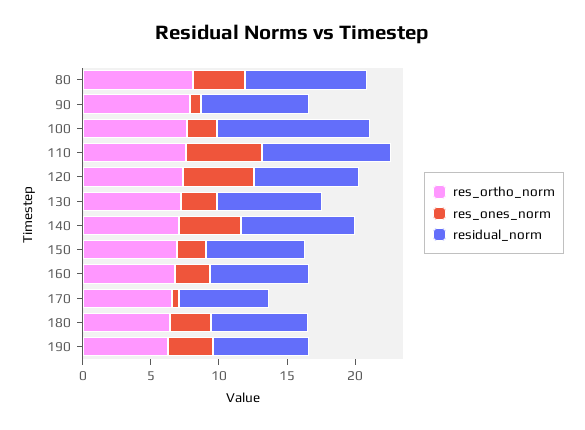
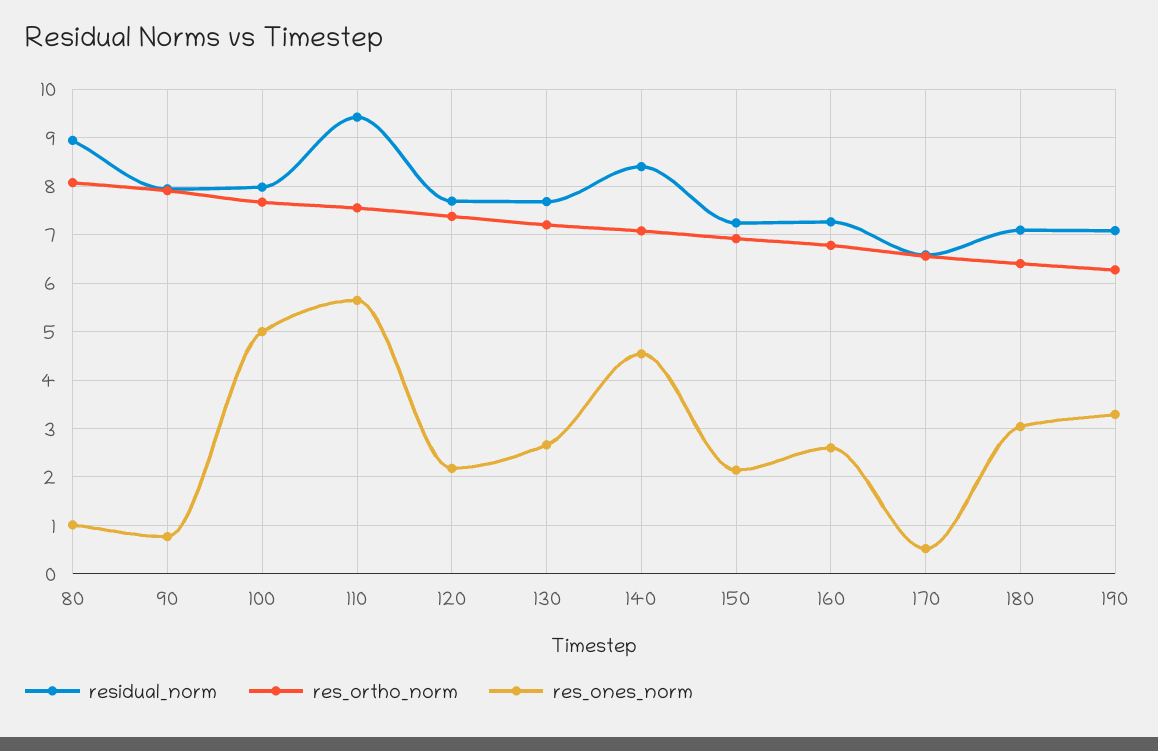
res_ones_norm, 80: 4 -> 1
res_ones_norm, 100: 2 -> 5
residual_norm, 100: 11 -> 8
res_ones_norm, 120: 5 -> 2.2

